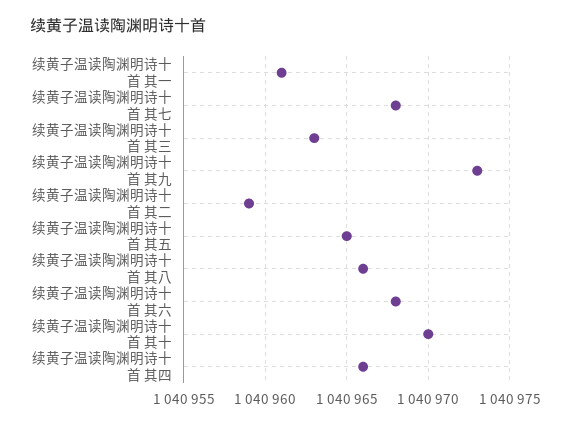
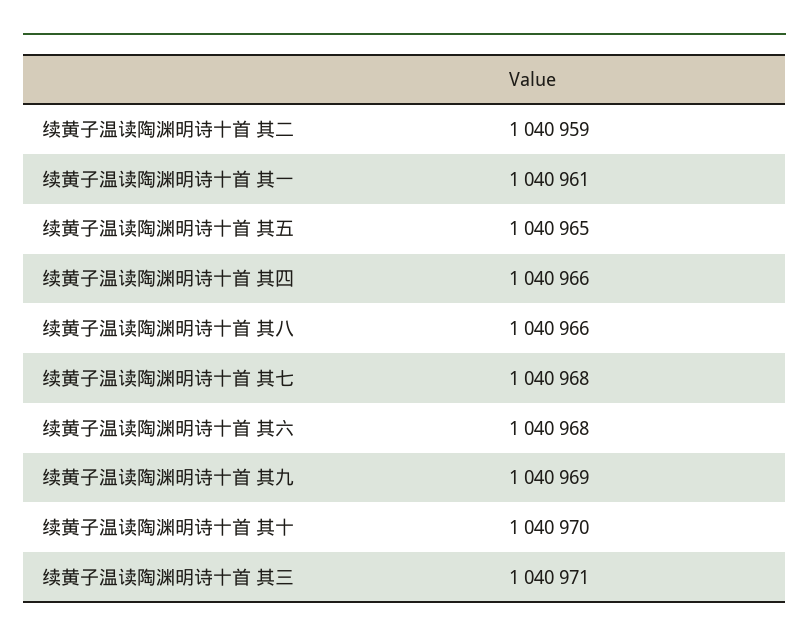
续黄子温读陶渊明诗十首 其三: 1040963 -> 1040971
续黄子温读陶渊明诗十首 其九: 1040973 -> 1040969

